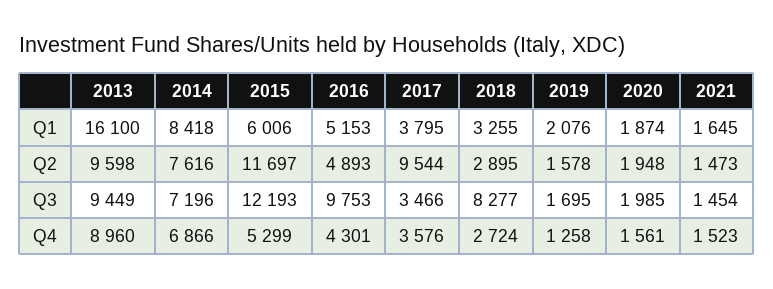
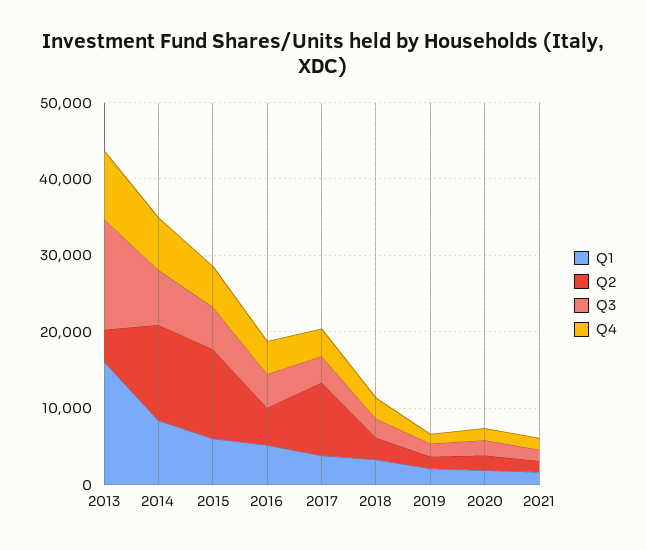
Q2, 2013: 9598 -> 4000
Q2, 2014: 7616 -> 12000
Q3, 2013: 9449 -> 14000
Q3, 2015: 12193 -> 6000
Q3, 2016: 9753 -> 4000
Q3, 2018: 8277 -> 2000

